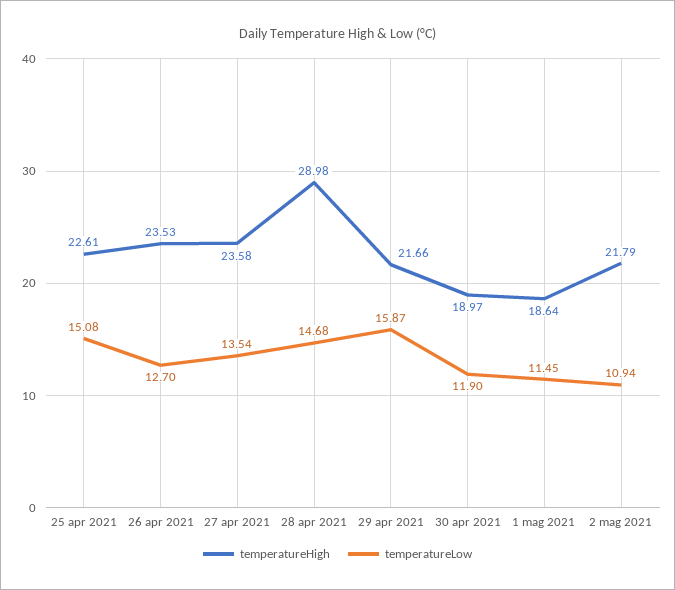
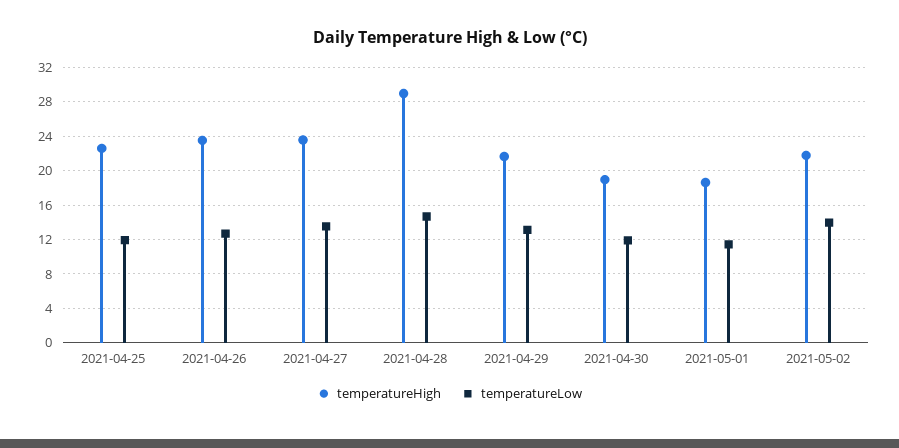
temperatureLow, 25 apr 2021: 15.08 -> 12
temperatureLow, 29 apr 2021: 15.87 -> 13
temperatureLow, 2 mag 2021: 10.94 -> 14

